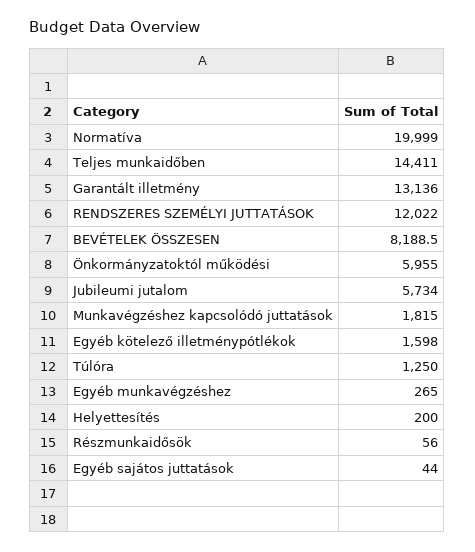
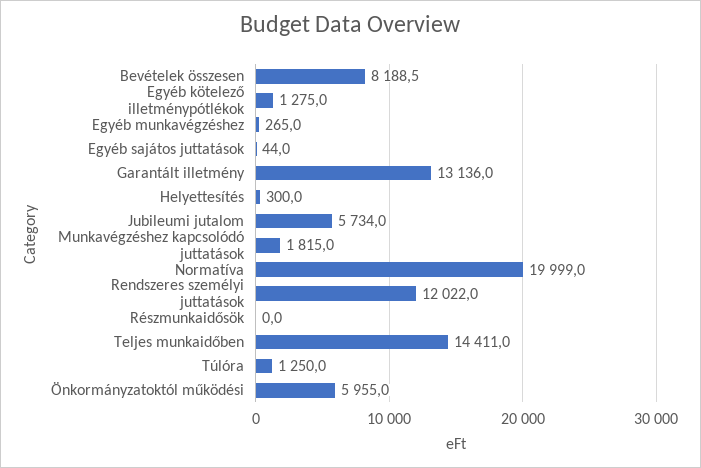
Egyéb kötelező illetménypótlékok: 1598 -> 1275
Helyettesítés: 200 -> 300
Részmunkaidősök: 56 -> 0

